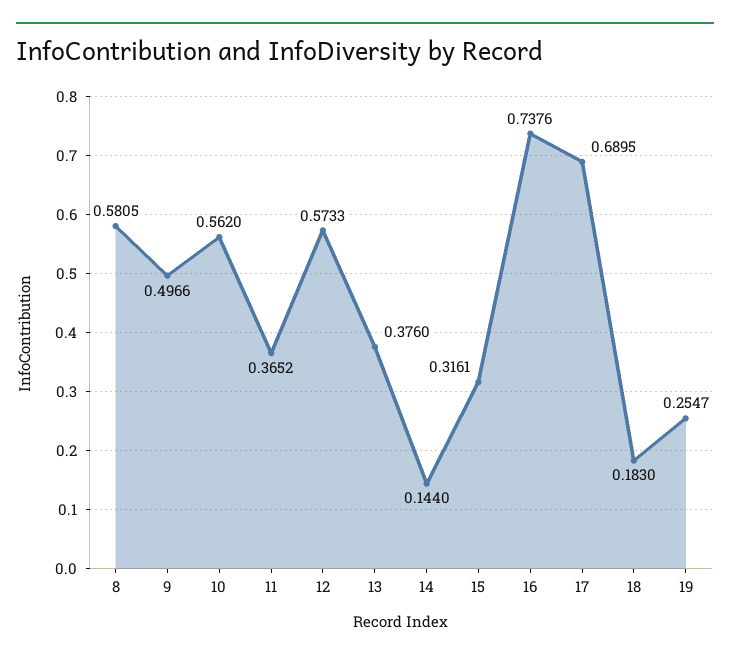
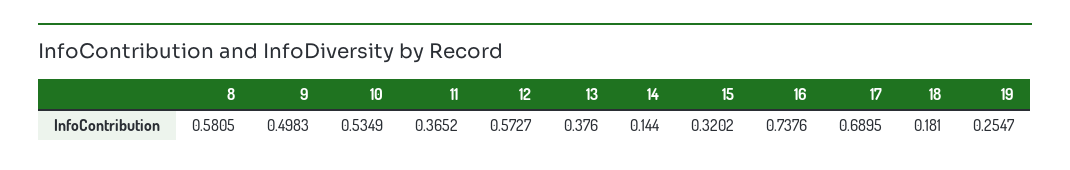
9: 0.4966 -> 0.4983
10: 0.562 -> 0.5349
12: 0.5733 -> 0.5727
15: 0.3161 -> 0.3202
18: 0.183 -> 0.181

